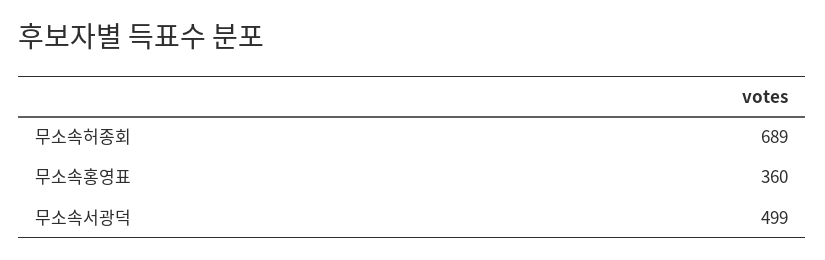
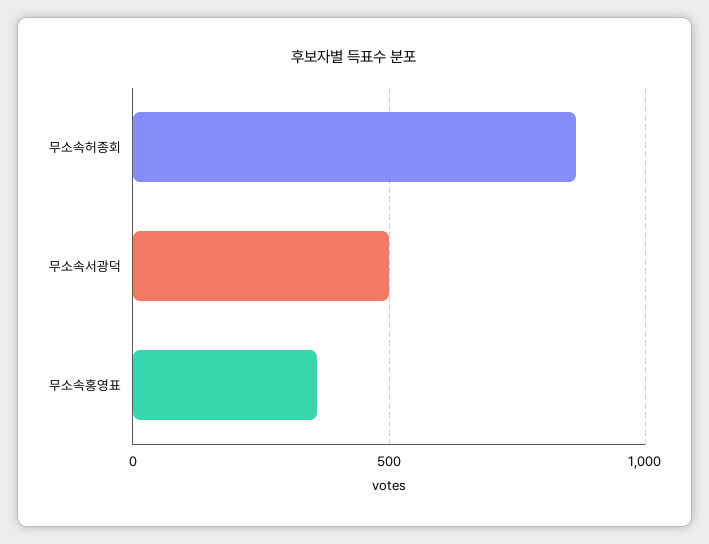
무소속허종회: 689 -> 850

